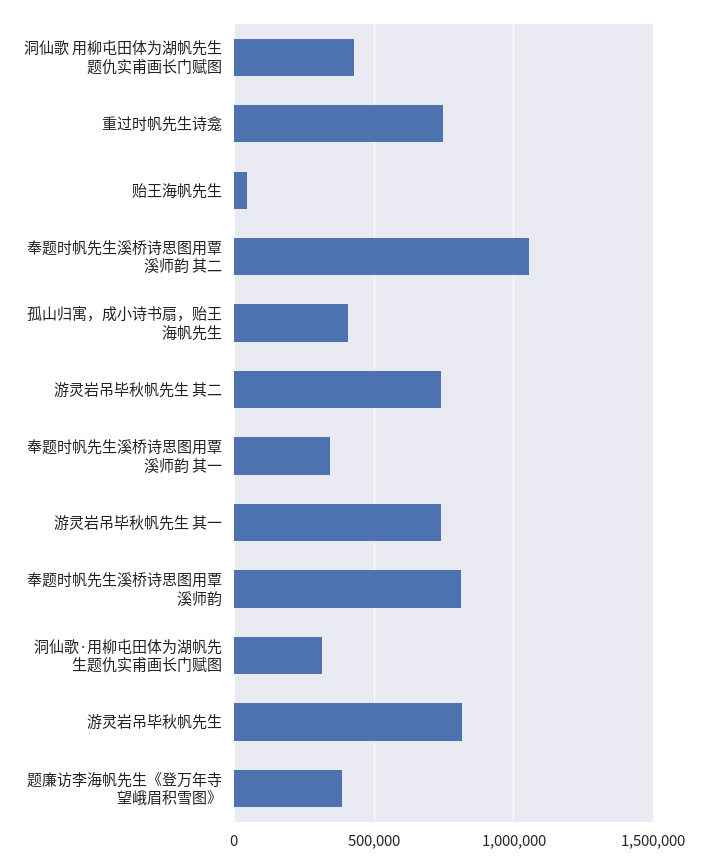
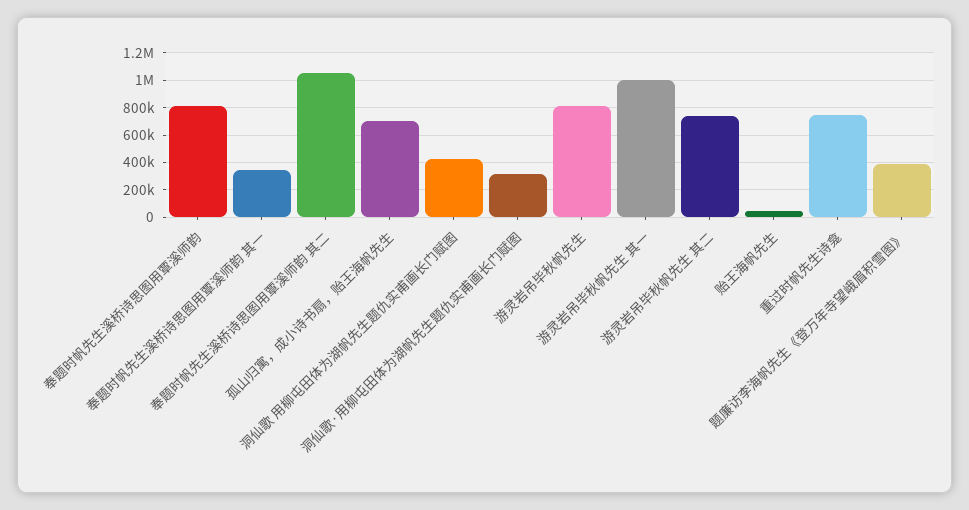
孤山归寓，成小诗书扇，贻王海帆先生: 400000 -> 700000
游灵岩吊毕秋帆先生 其一: 750000 -> 1000000

